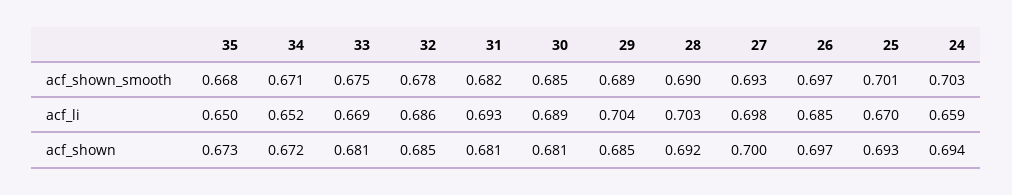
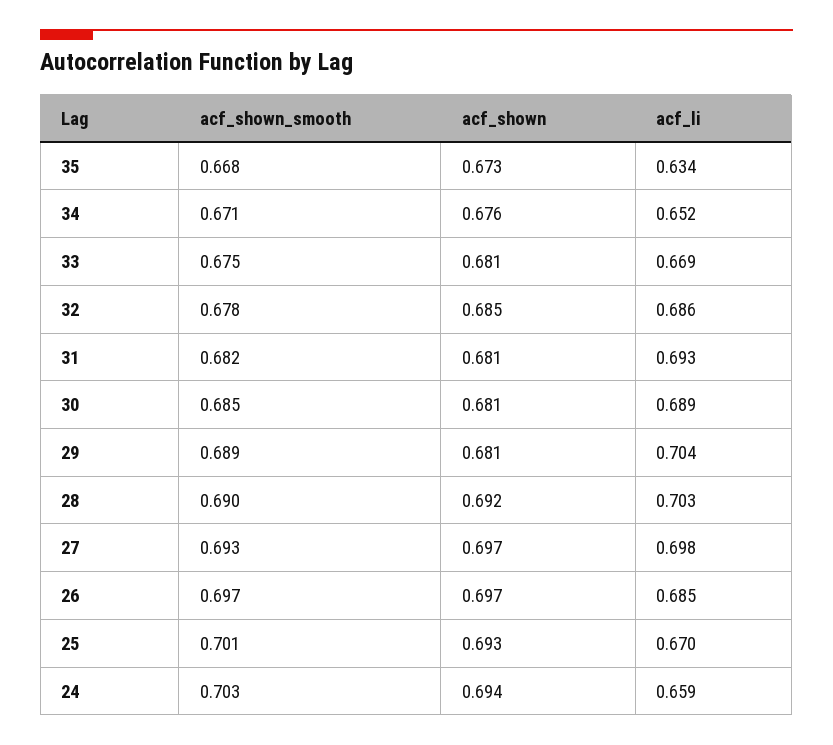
35, acf_li: 0.65 -> 0.634
34, acf_shown: 0.672 -> 0.676
29, acf_shown: 0.685 -> 0.681
27, acf_shown: 0.7 -> 0.697

